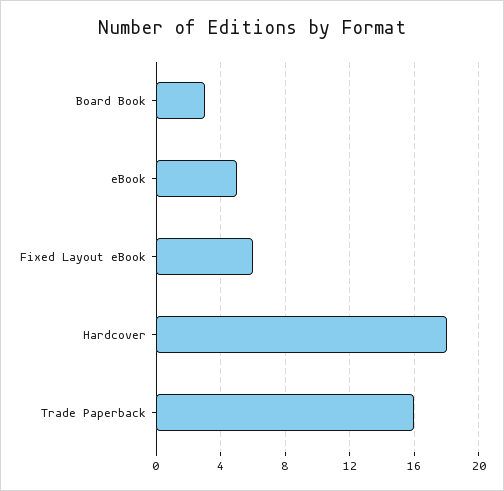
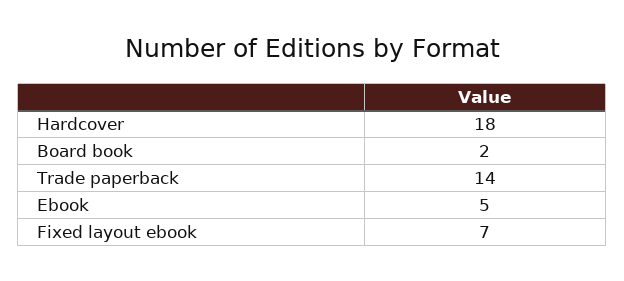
Board Book: 3 -> 2
Fixed Layout eBook: 6 -> 7
Trade Paperback: 16 -> 14

